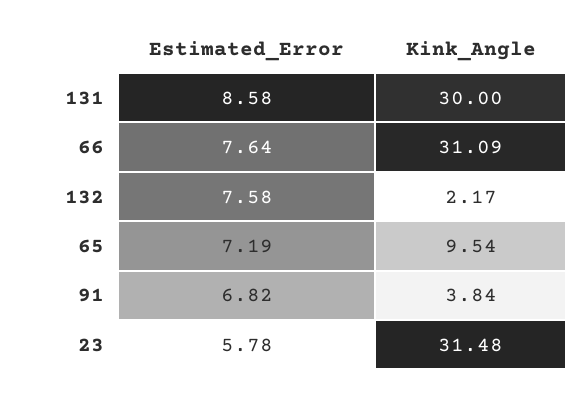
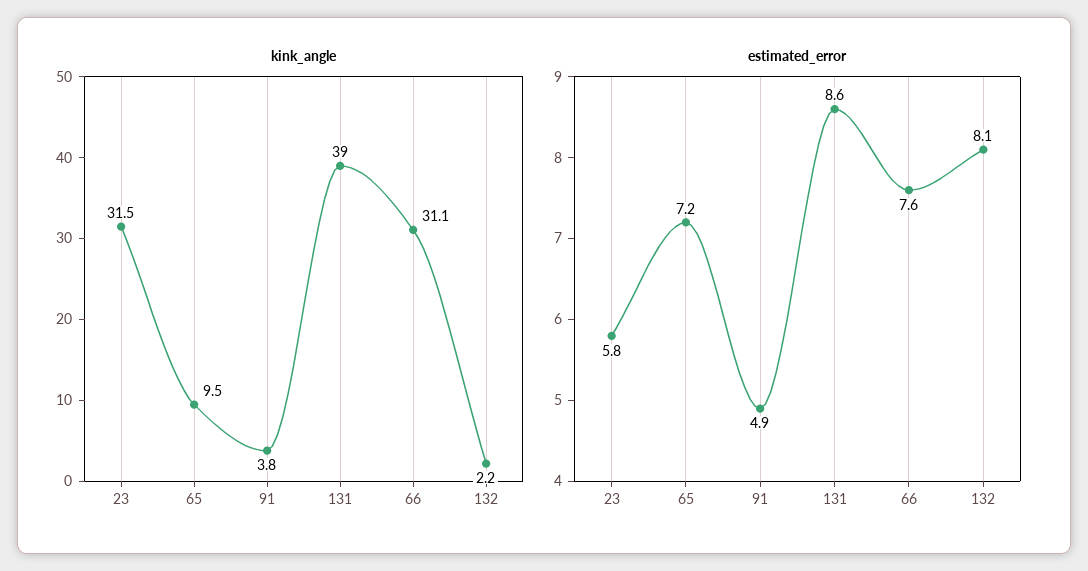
Kink_Angle, 131: 30 -> 39
Estimated_Error, 132: 7.58 -> 8.1
Estimated_Error, 91: 6.82 -> 4.9

